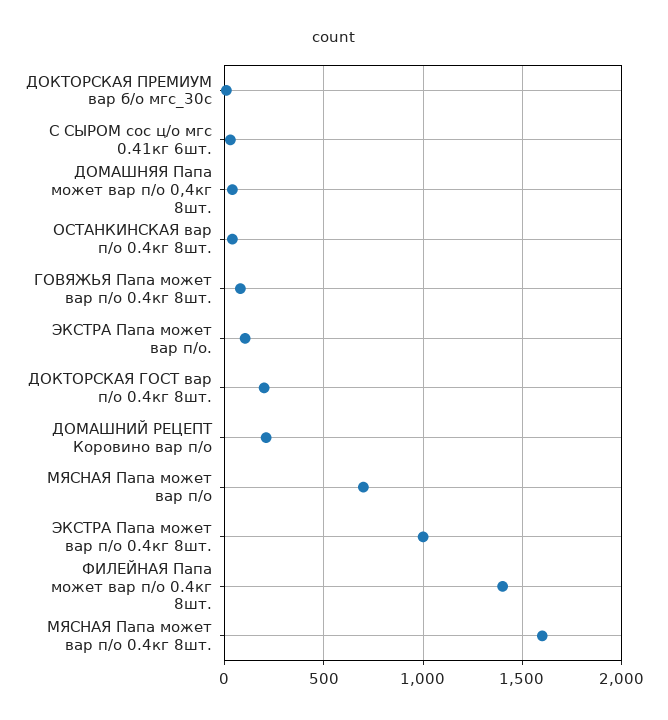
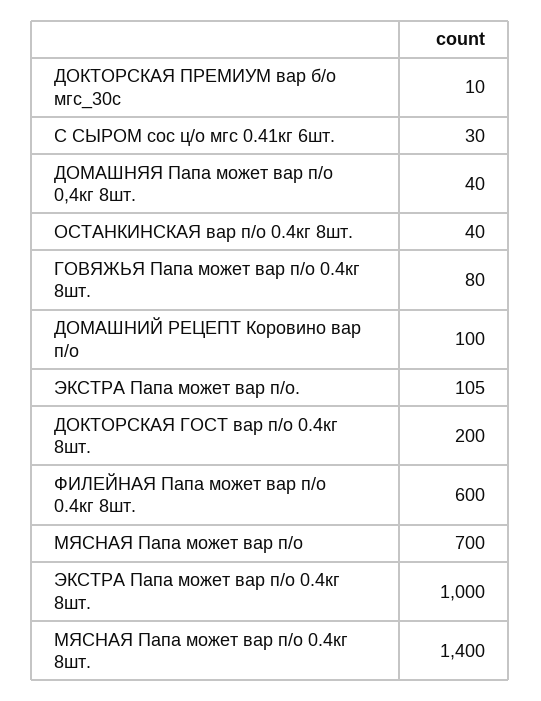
ДОМАШНИЙ РЕЦЕПТ Коровино вар п/о: 200 -> 100
ФИЛЕЙНАЯ Папа может вар п/о 0.4кг 8шт.: 1400 -> 600
МЯСНАЯ Папа может вар п/о 0.4кг 8шт.: 1600 -> 1400

